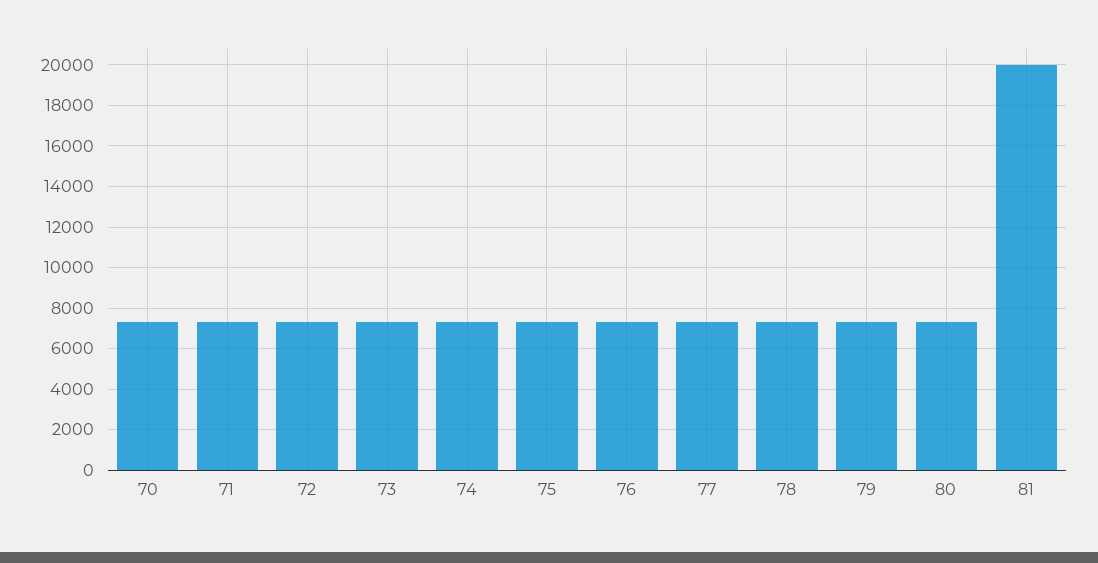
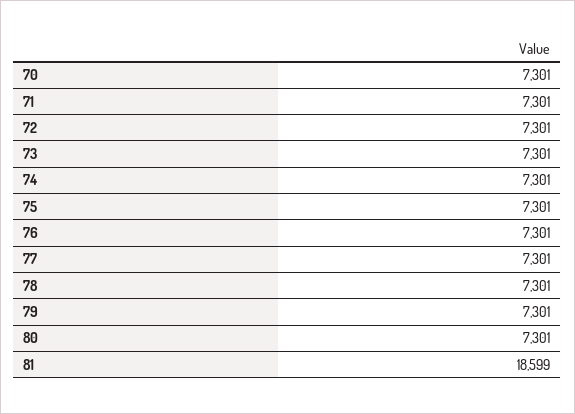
81: 20000 -> 18599

